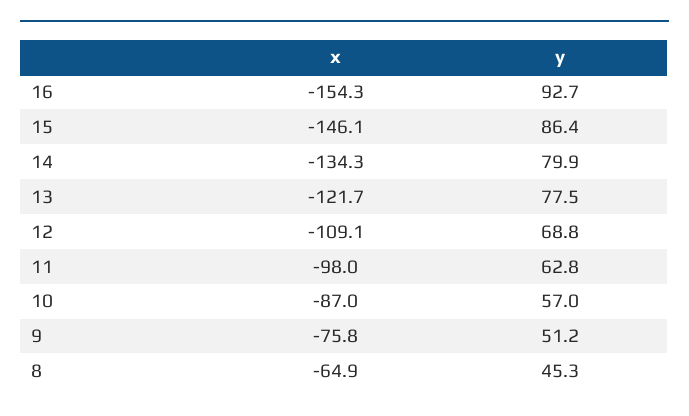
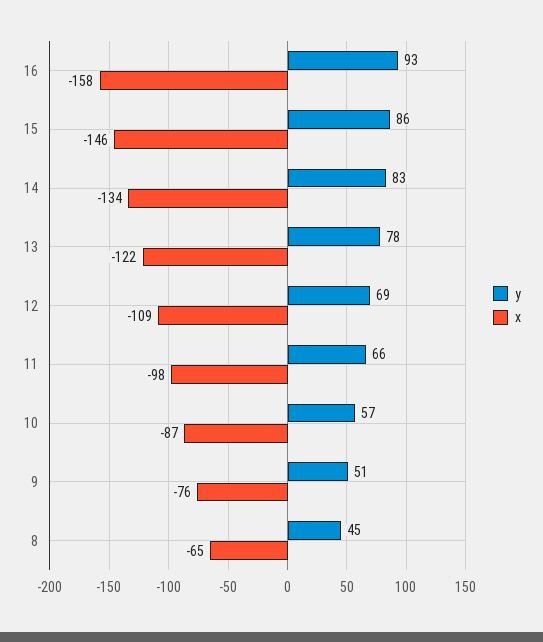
x, 16: -154.3 -> -158
y, 14: 79.9 -> 83
y, 11: 62.8 -> 66

